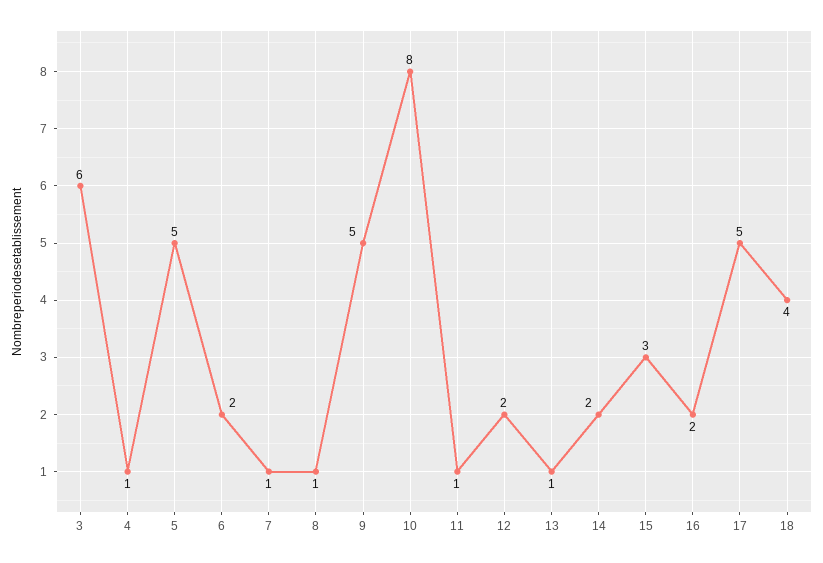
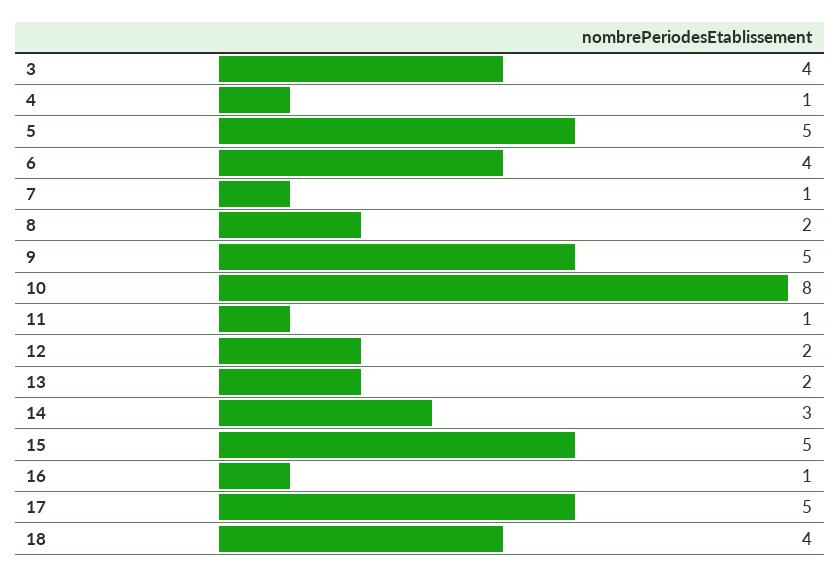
3: 6 -> 4
6: 2 -> 4
8: 1 -> 2
13: 1 -> 2
14: 2 -> 3
15: 3 -> 5
16: 2 -> 1

